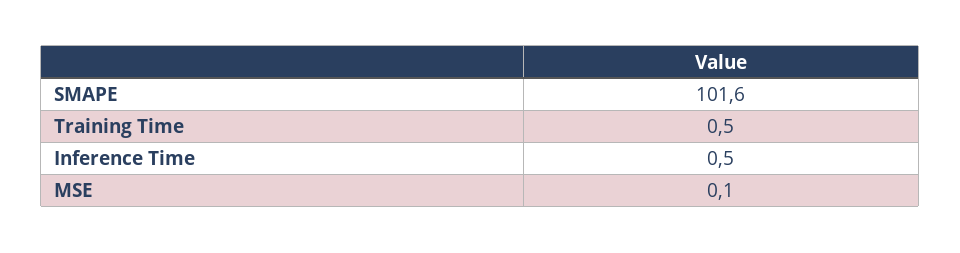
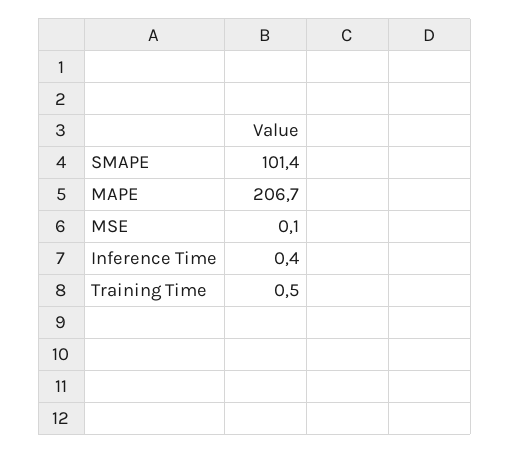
SMAPE: 101.6 -> 101.4
Inference Time: 0.5 -> 0.4
MAPE: none -> 206.7

